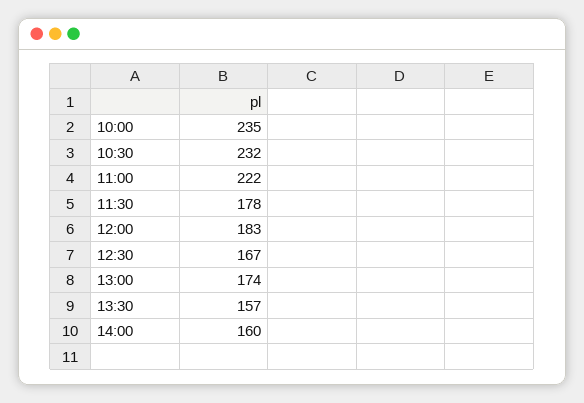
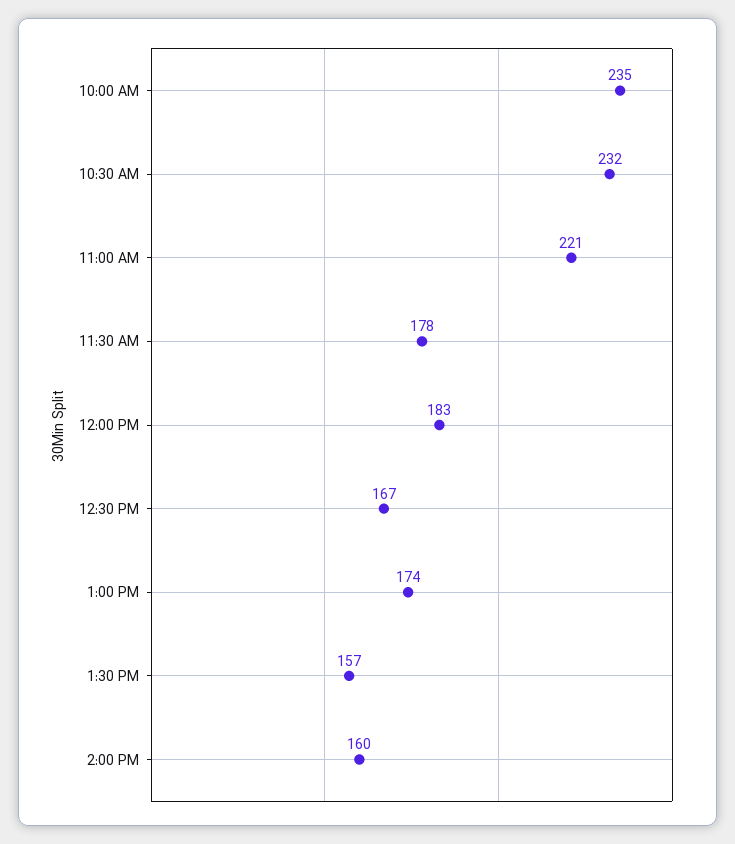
11:00: 222 -> 221

